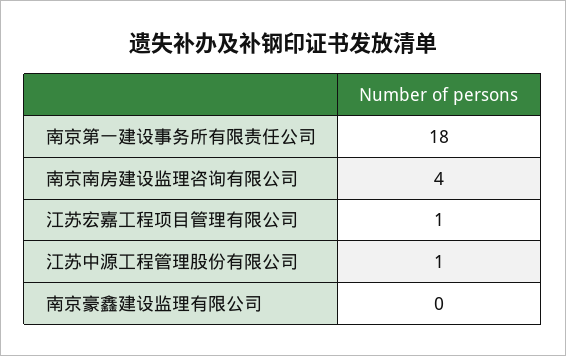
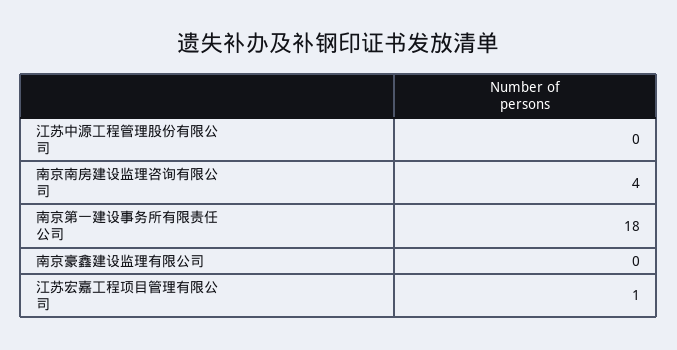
江苏中源工程管理股份有限公司: 1 -> 0

